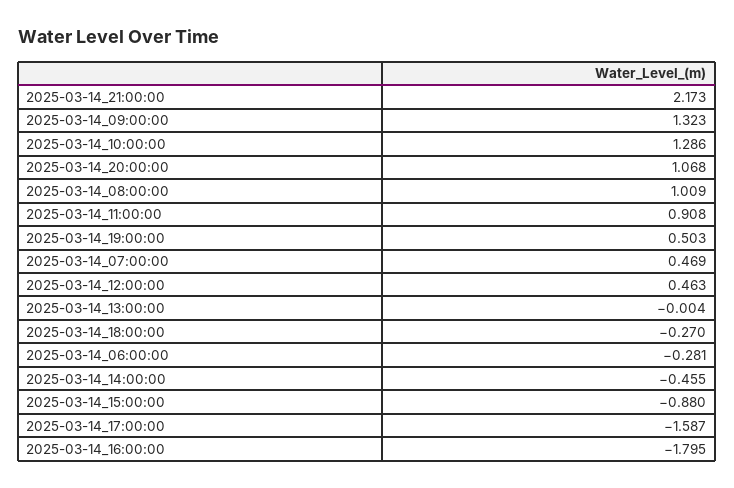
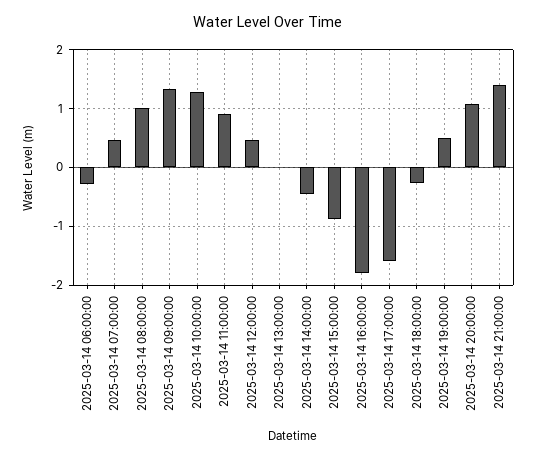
2025-03-14_21:00:00: 2.173 -> 1.4

